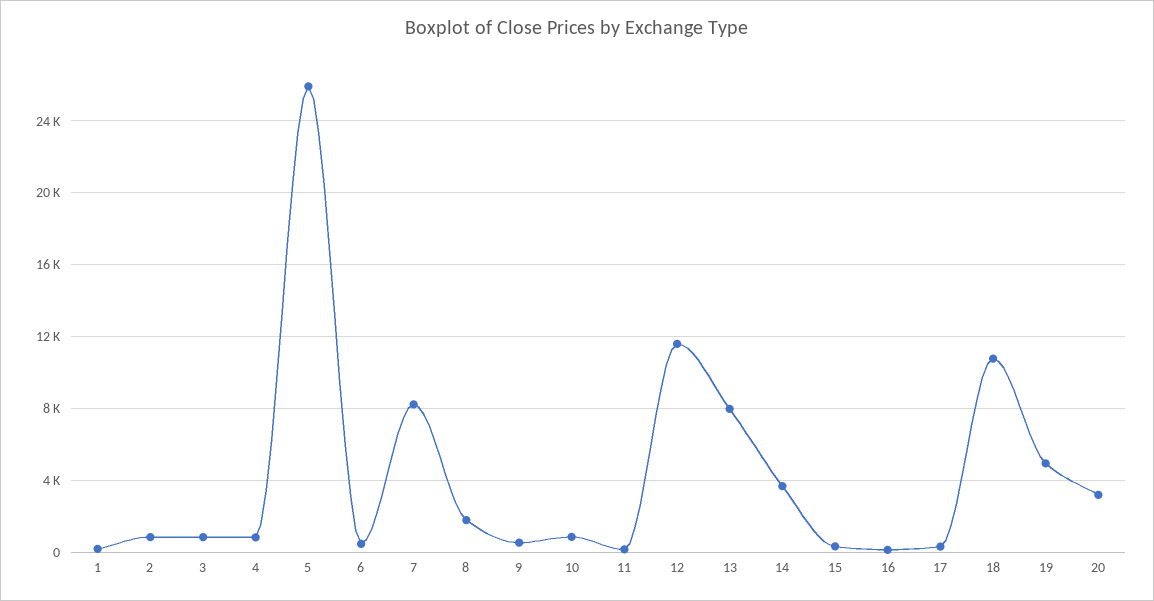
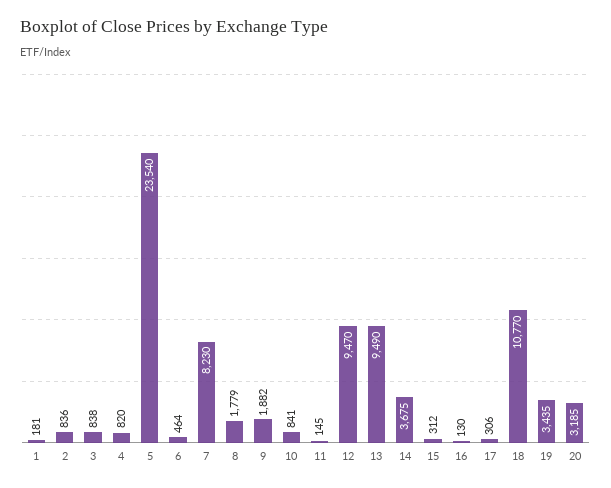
5: 26000 -> 23540
9: 500 -> 1882
12: 11500 -> 9470
13: 8000 -> 9490
19: 5000 -> 3435

